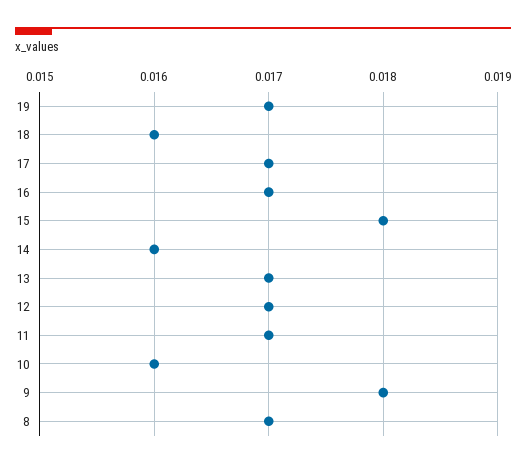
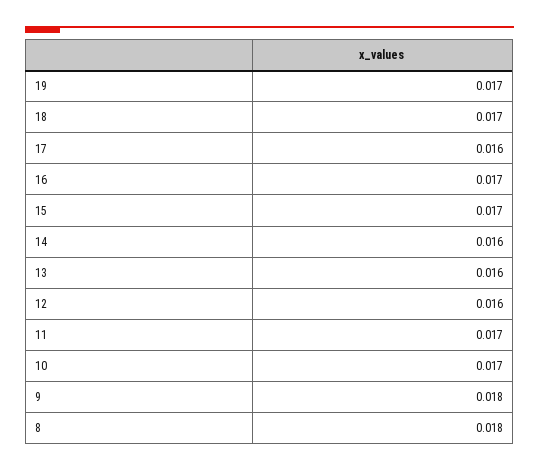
18: 0.016 -> 0.017
17: 0.017 -> 0.016
15: 0.018 -> 0.017
13: 0.017 -> 0.016
12: 0.017 -> 0.016
10: 0.016 -> 0.017
8: 0.017 -> 0.018

